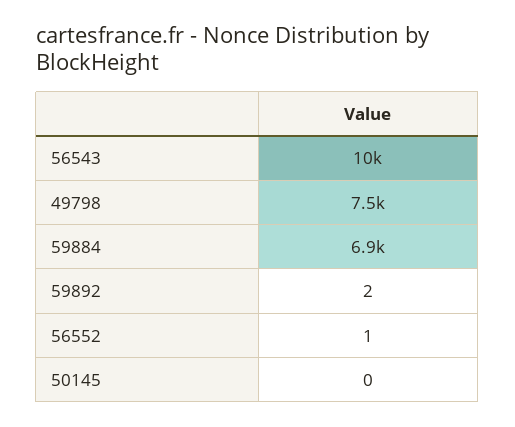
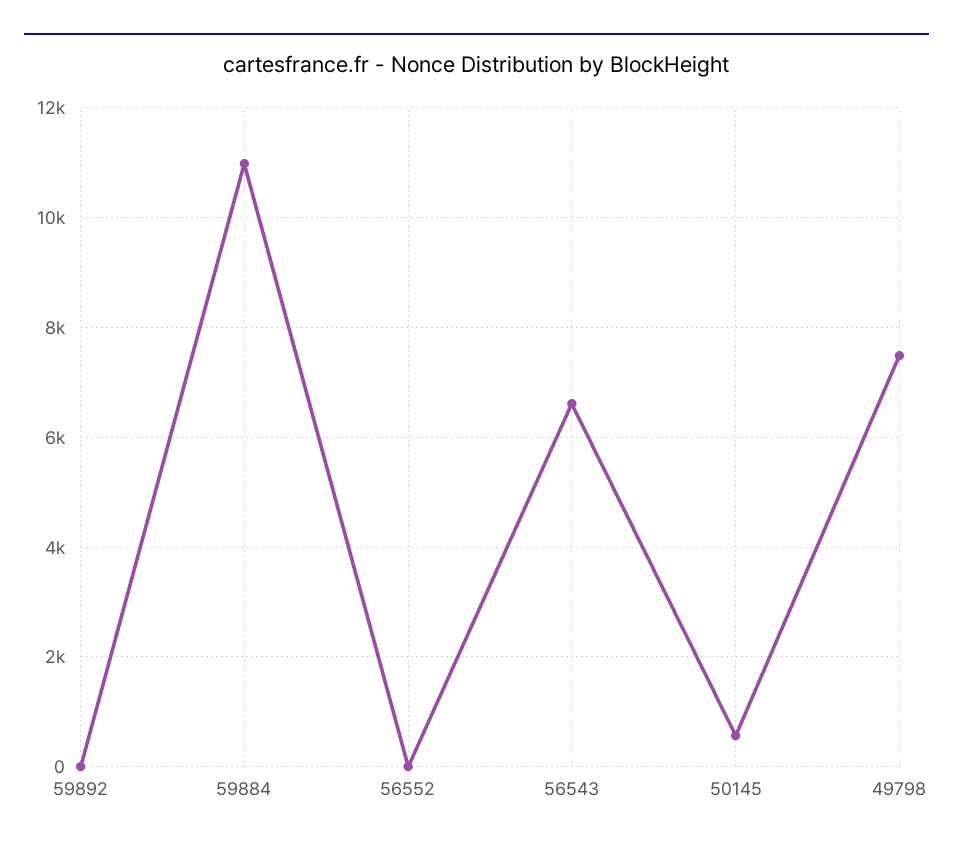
56543: 10000 -> 6600
59884: 6900 -> 11000
50145: 0 -> 600

